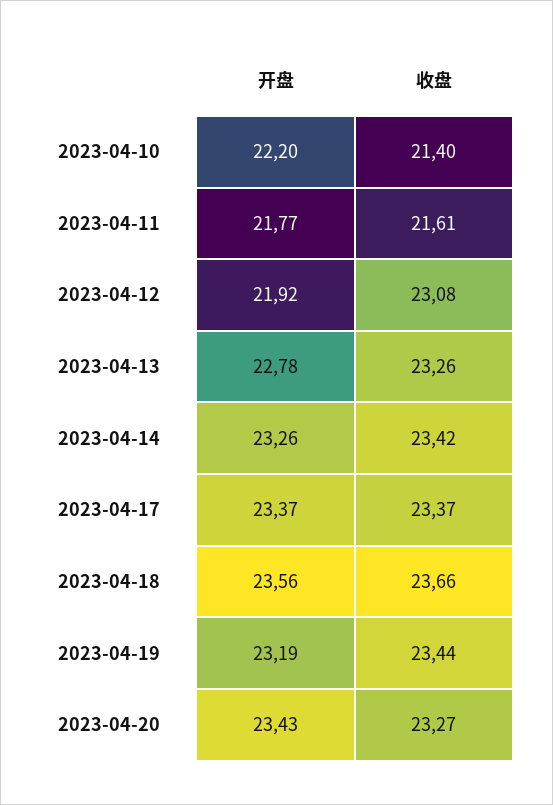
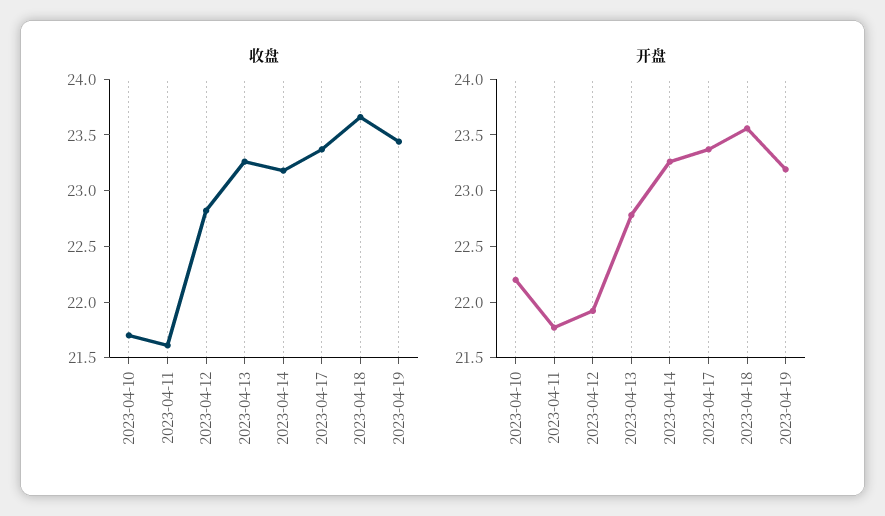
收盘, 2023-04-10: 21.4 -> 21.7
收盘, 2023-04-12: 23.08 -> 22.8
收盘, 2023-04-14: 23.42 -> 23.2
开盘, 2023-04-20: 23.43 -> none
收盘, 2023-04-20: 23.27 -> none

